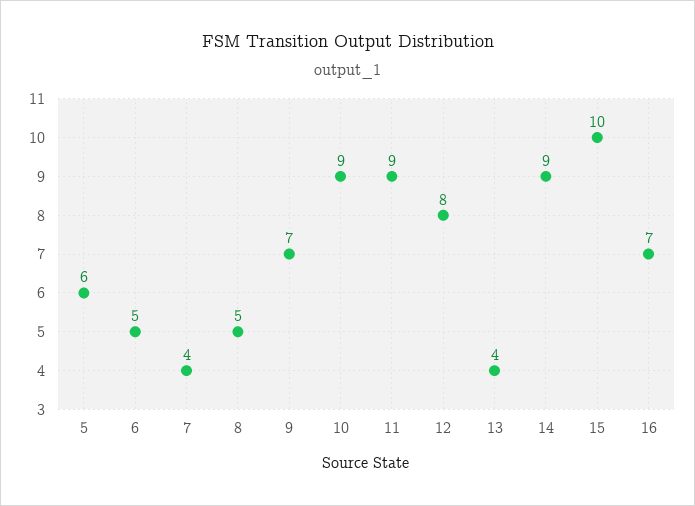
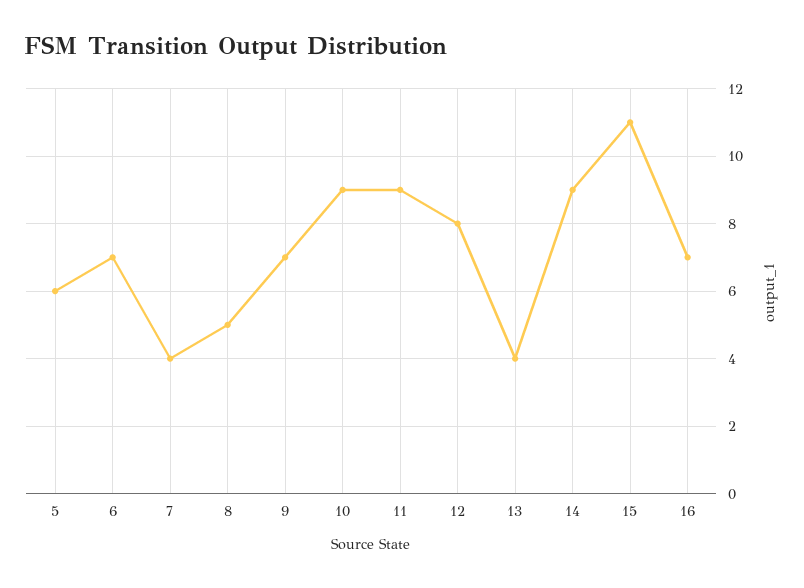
6: 5 -> 7
15: 10 -> 11

